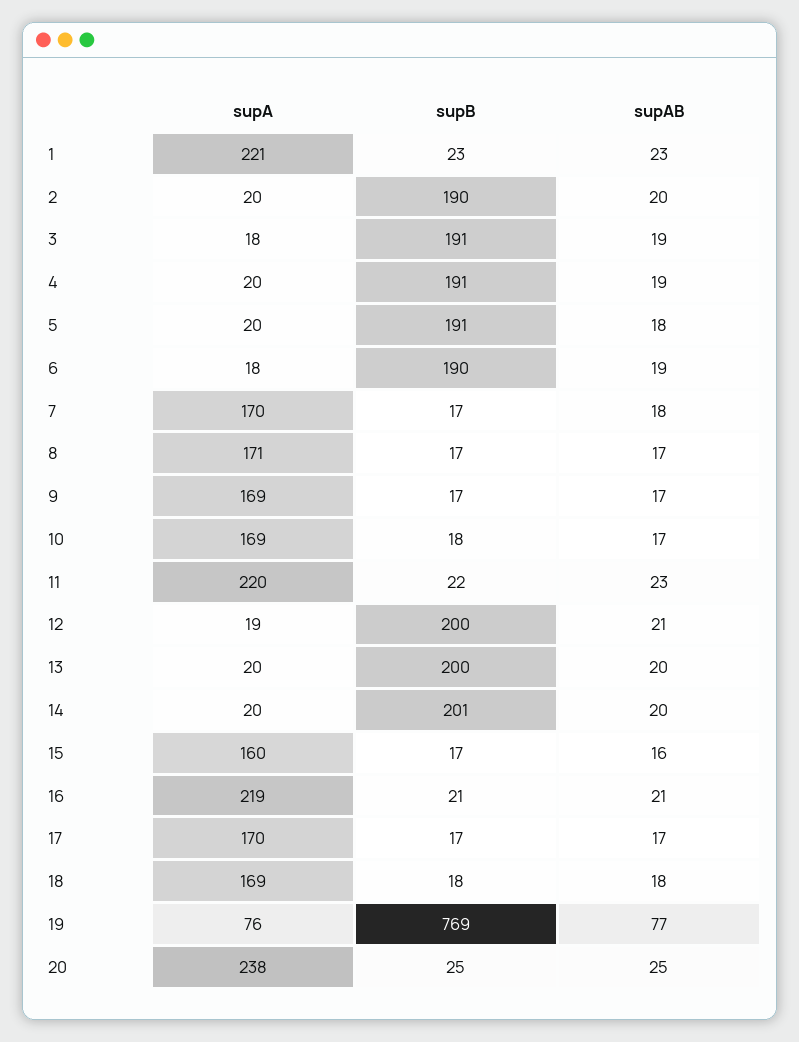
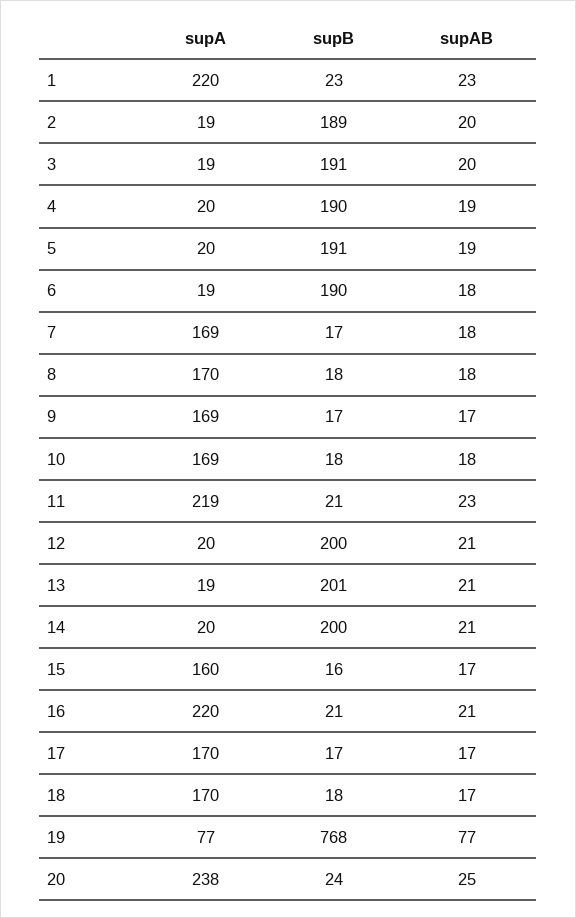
supA, 1: 221 -> 220
supA, 2: 20 -> 19
supB, 2: 190 -> 189
supA, 3: 18 -> 19
supAB, 3: 19 -> 20
supB, 4: 191 -> 190
supAB, 5: 18 -> 19
supA, 6: 18 -> 19
supAB, 6: 19 -> 18
supA, 7: 170 -> 169
supA, 8: 171 -> 170
supB, 8: 17 -> 18
supAB, 8: 17 -> 18
supAB, 10: 17 -> 18
supA, 11: 220 -> 219
supB, 11: 22 -> 21
supA, 12: 19 -> 20
supA, 13: 20 -> 19
supB, 13: 200 -> 201
supAB, 13: 20 -> 21
supB, 14: 201 -> 200
supAB, 14: 20 -> 21
supB, 15: 17 -> 16
supAB, 15: 16 -> 17
supA, 16: 219 -> 220
supA, 18: 169 -> 170
supAB, 18: 18 -> 17
supA, 19: 76 -> 77
supB, 19: 769 -> 768
supB, 20: 25 -> 24

